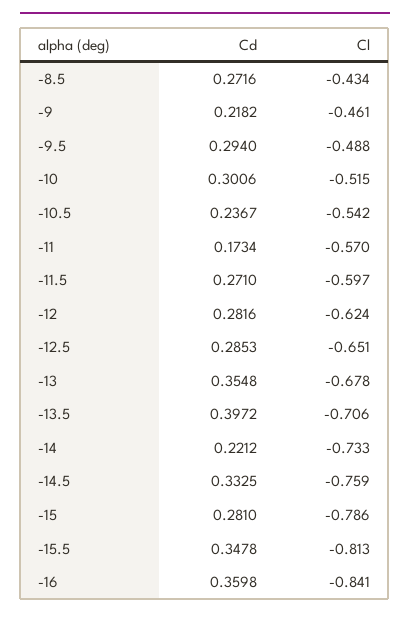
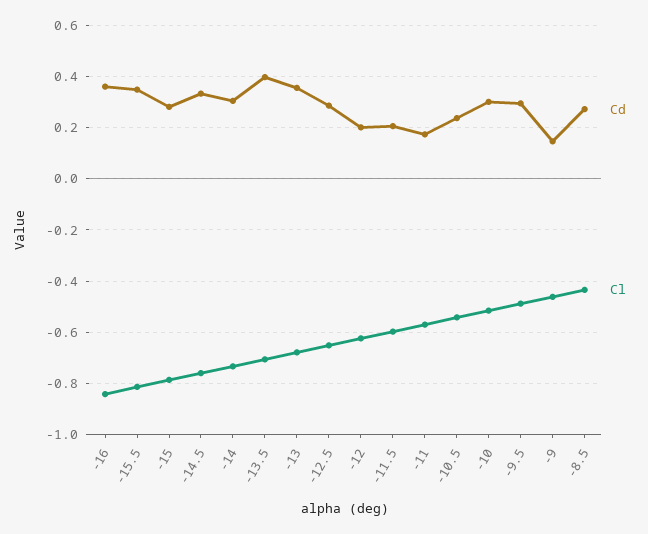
Cd, -9: 0.2182 -> 0.15
Cd, -11.5: 0.271 -> 0.2
Cd, -12: 0.2816 -> 0.2
Cd, -14: 0.2212 -> 0.3

